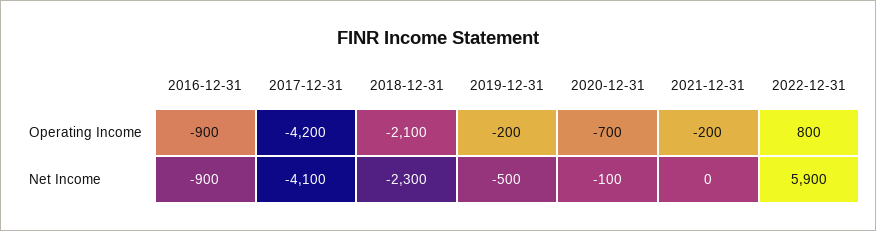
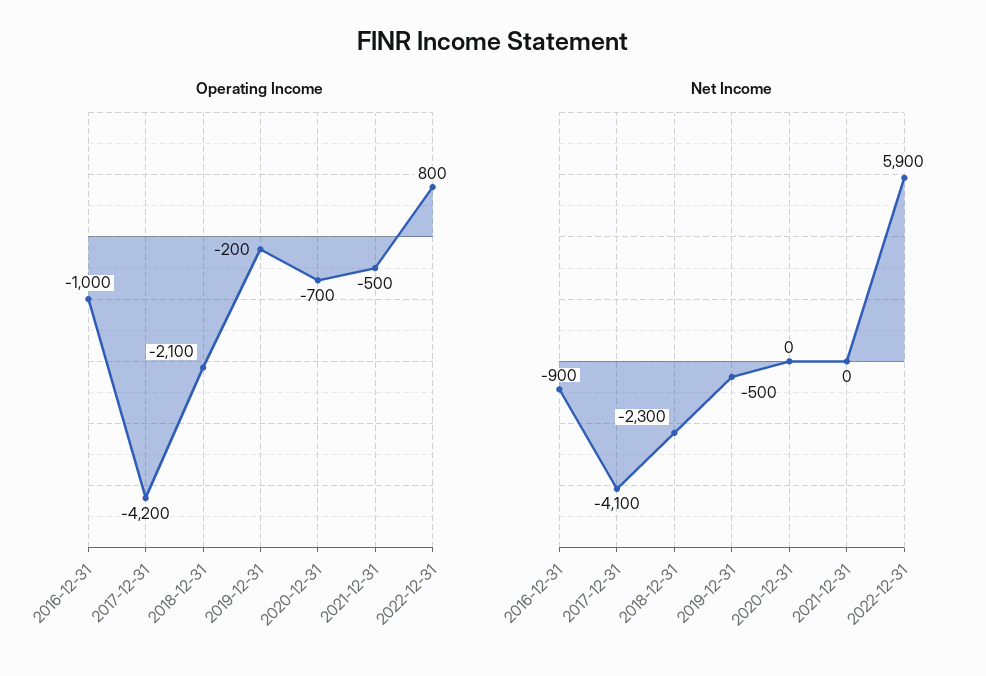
Operating Income, 2016-12-31: -900 -> -1000
Operating Income, 2021-12-31: -200 -> -500
Net Income, 2020-12-31: -100 -> 0

